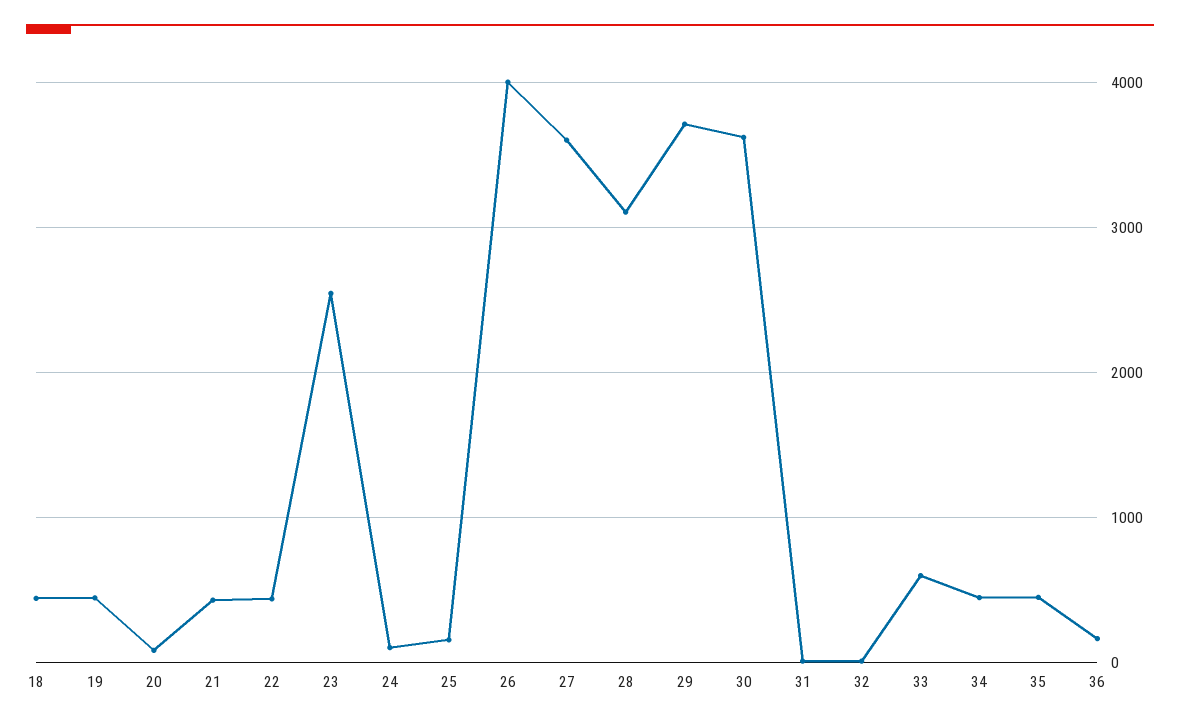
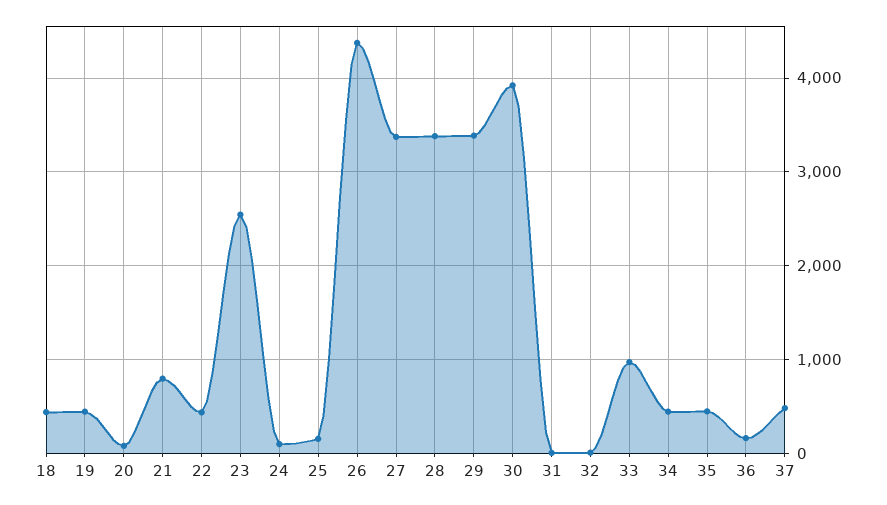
21: 400 -> 800
26: 4000 -> 4400
27: 3600 -> 3400
28: 3100 -> 3400
29: 3700 -> 3400
30: 3600 -> 3900
33: 600 -> 1000
37: none -> 500

